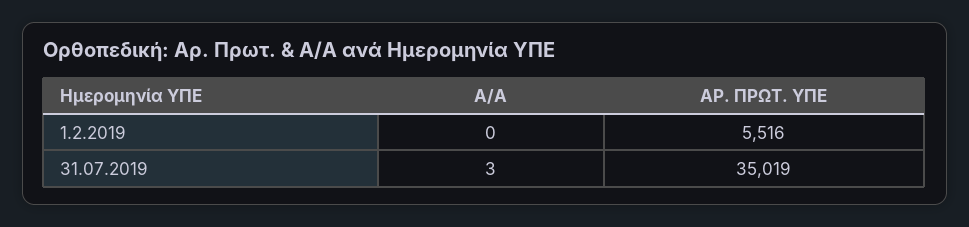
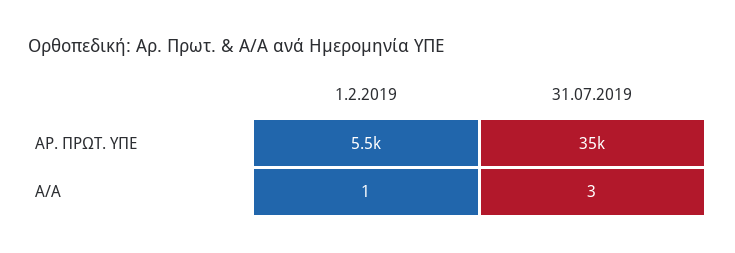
Α/Α, 1.2.2019: 0 -> 1

